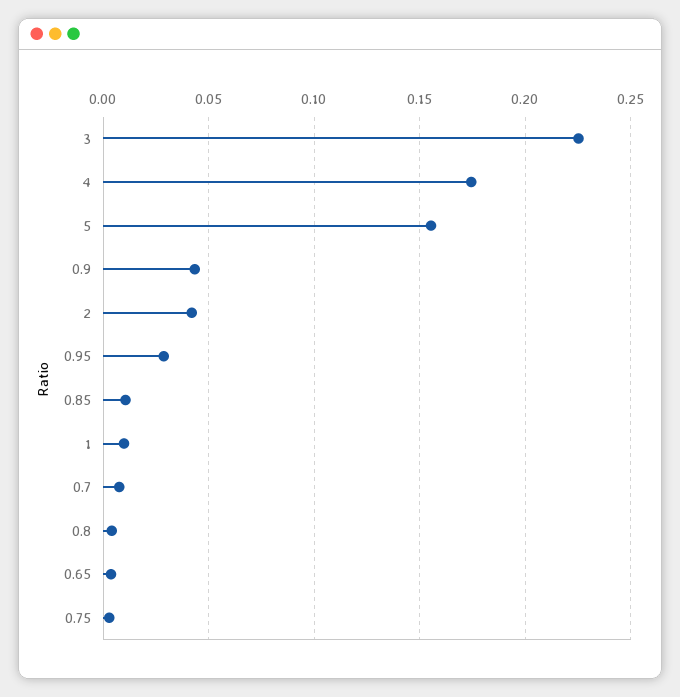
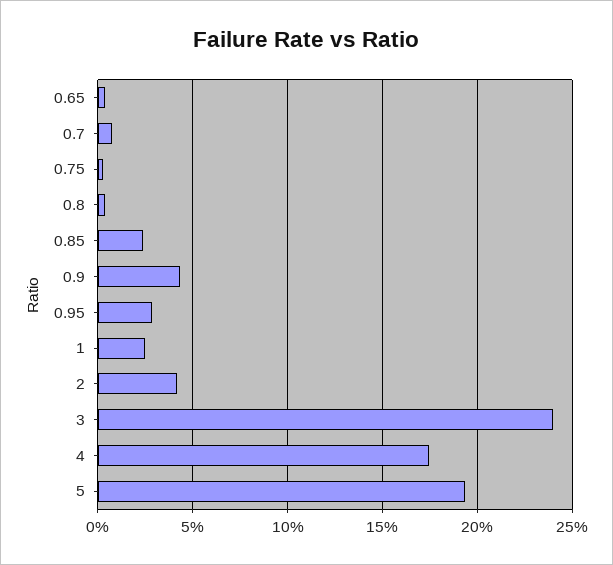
3: 0.225 -> 0.24
5: 0.155 -> 0.195
0.85: 0.01 -> 0.025
1: 0.01 -> 0.025

